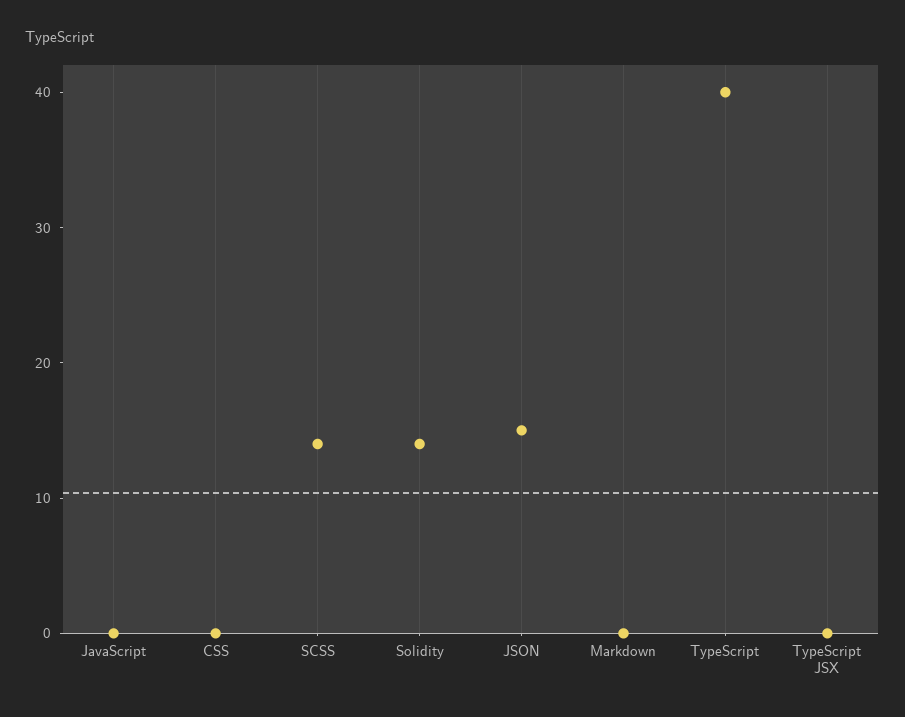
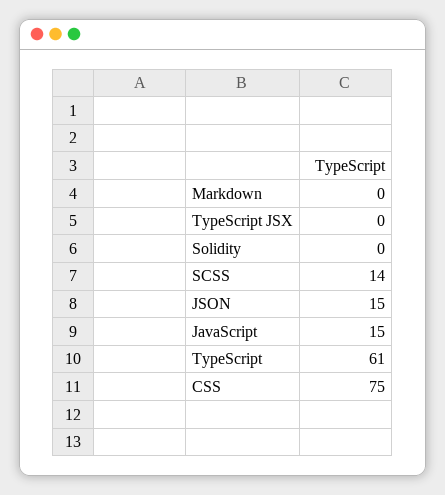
JavaScript: 0 -> 15
CSS: 0 -> 75
Solidity: 14 -> 0
TypeScript: 40 -> 61

